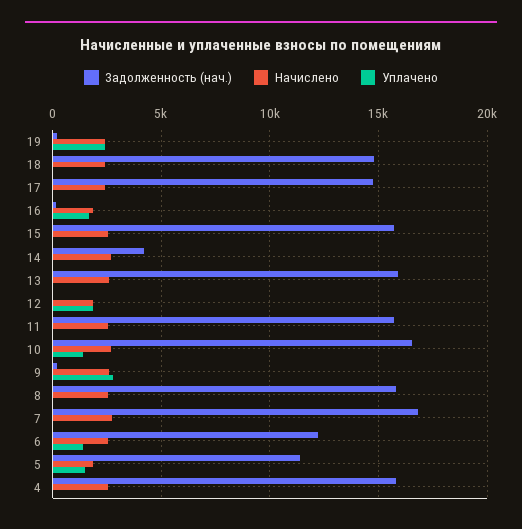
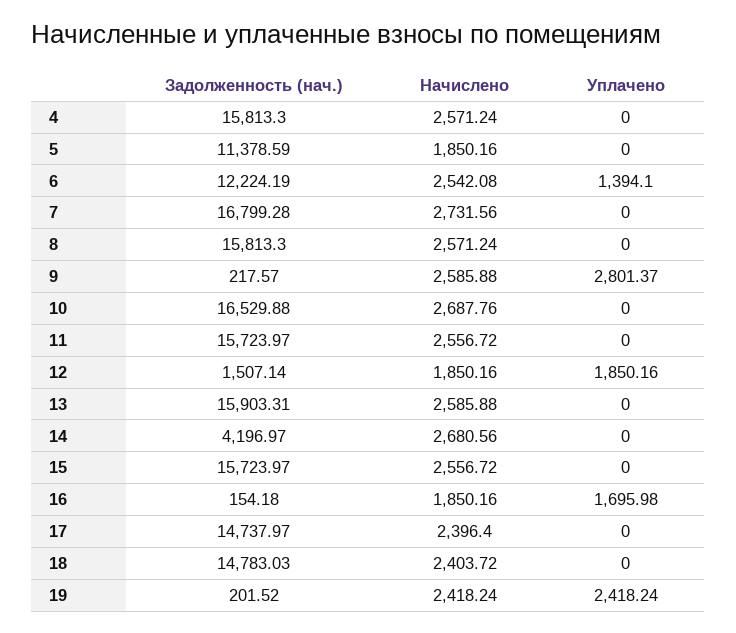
Задолженность (нач.), 12: 0 -> 1507.14
Уплачено, 10: 1500 -> 0
Уплачено, 5: 1500 -> 0

